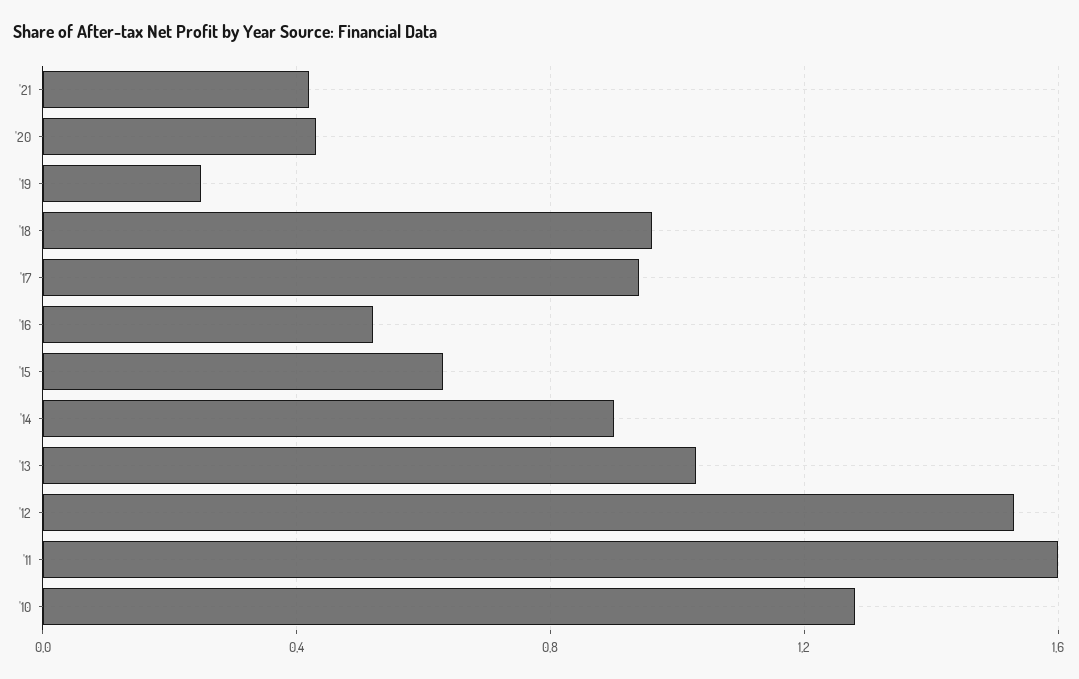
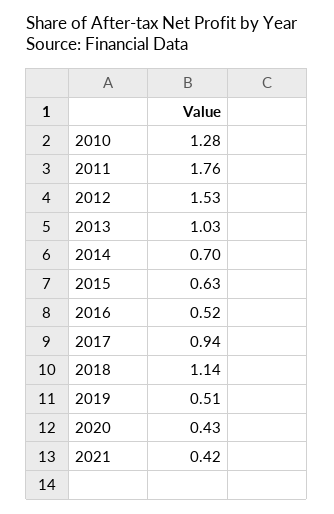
'19: 0.25 -> 0.51
'18: 0.95 -> 1.14
'14: 0.9 -> 0.7
'11: 1.6 -> 1.76

